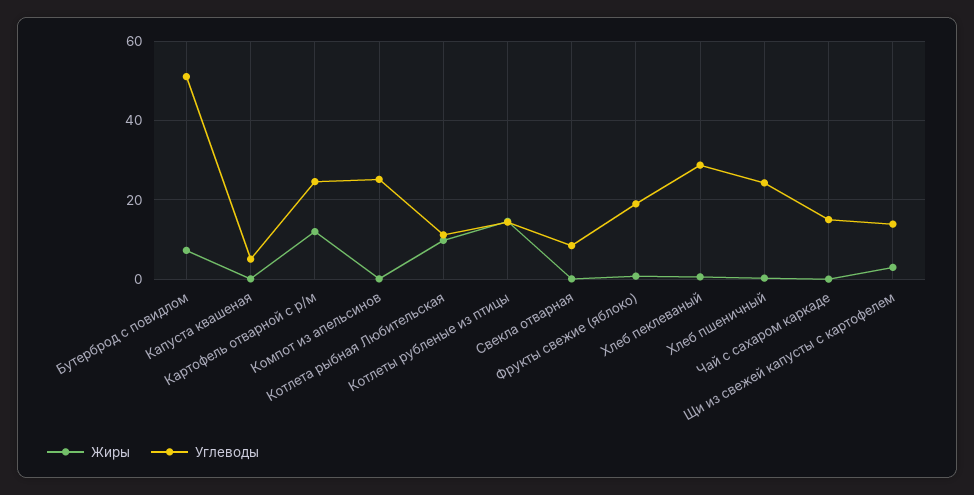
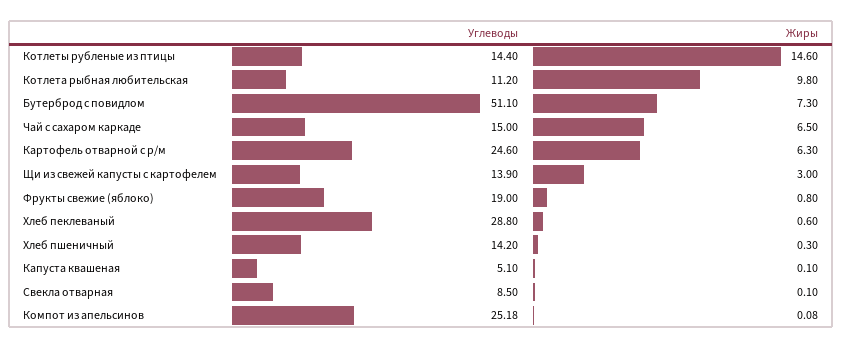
Жиры, Картофель отварной с р/м: 12 -> 6.3
Углеводы, Хлеб пшеничный: 24 -> 14.2
Жиры, Чай с сахаром каркаде: 0 -> 6.5

